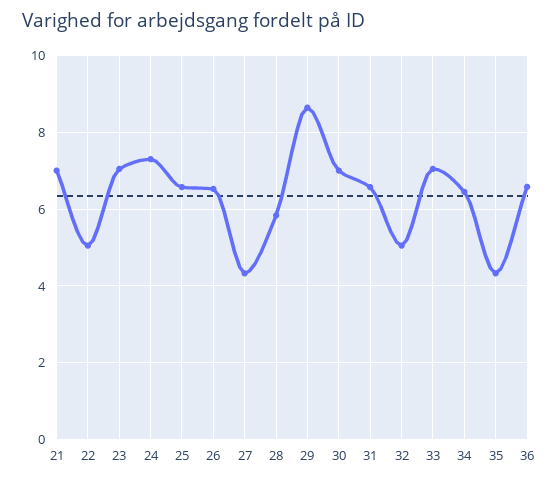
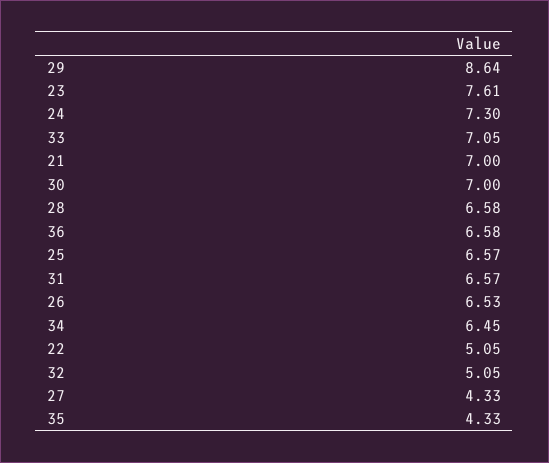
23: 7 -> 7.61
28: 5.8 -> 6.58

